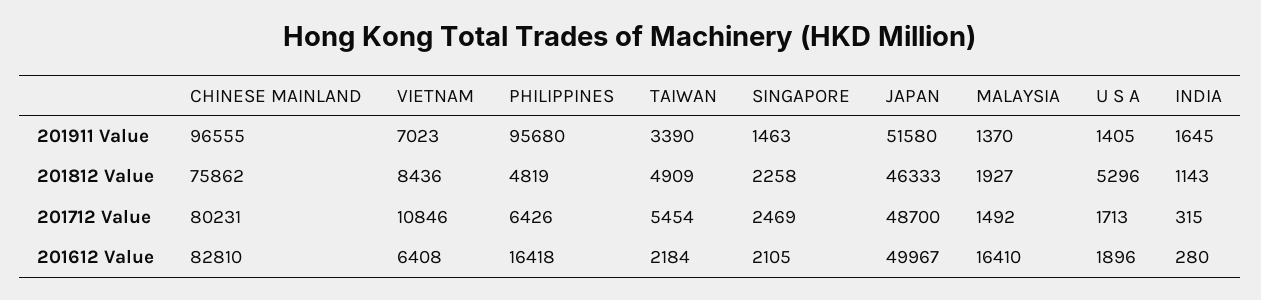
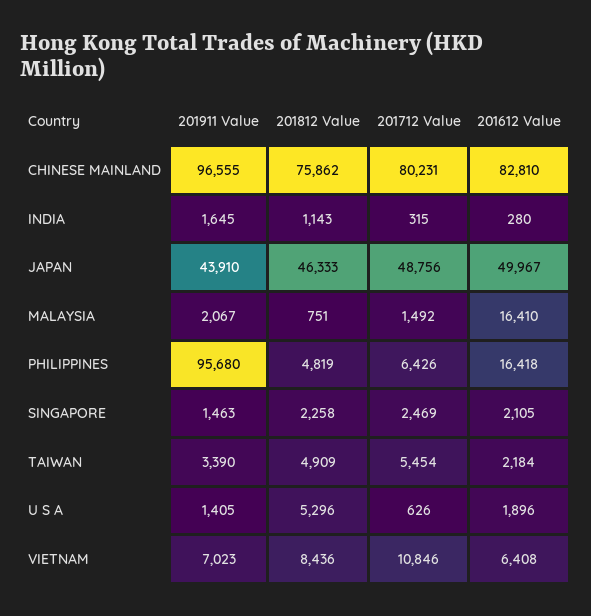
JAPAN, 201911 Value: 51580 -> 43910
MALAYSIA, 201911 Value: 1370 -> 2067
MALAYSIA, 201812 Value: 1927 -> 751
JAPAN, 201712 Value: 48700 -> 48756
U S A, 201712 Value: 1713 -> 626

